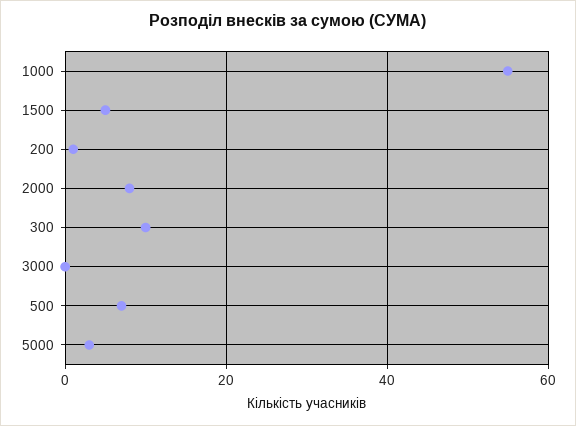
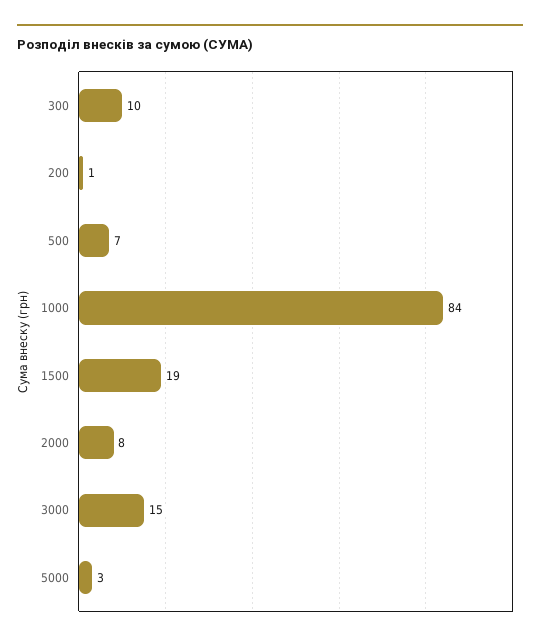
1000: 55 -> 84
1500: 5 -> 19
3000: 0 -> 15

